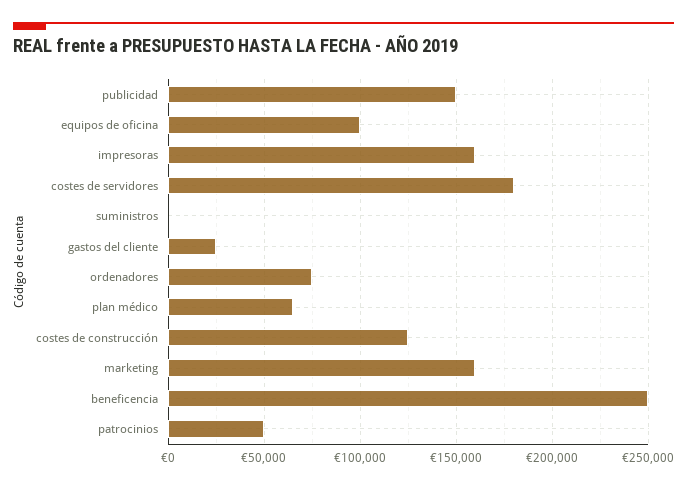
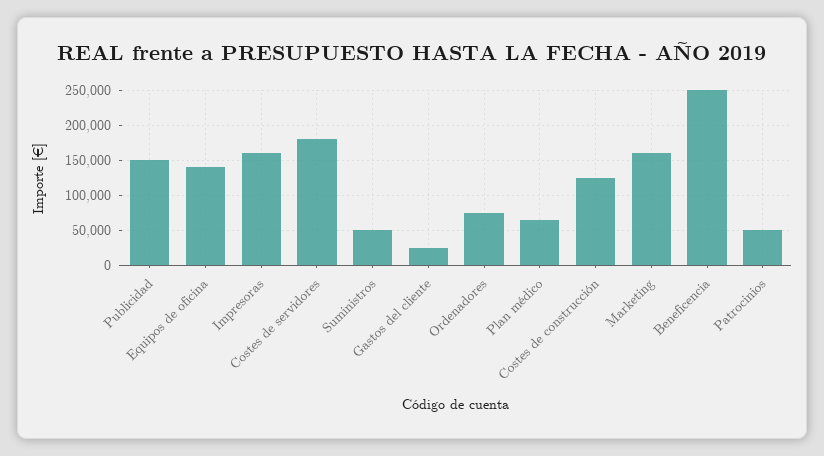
equipos de oficina: 100000 -> 140000
suministros: 0 -> 50000

